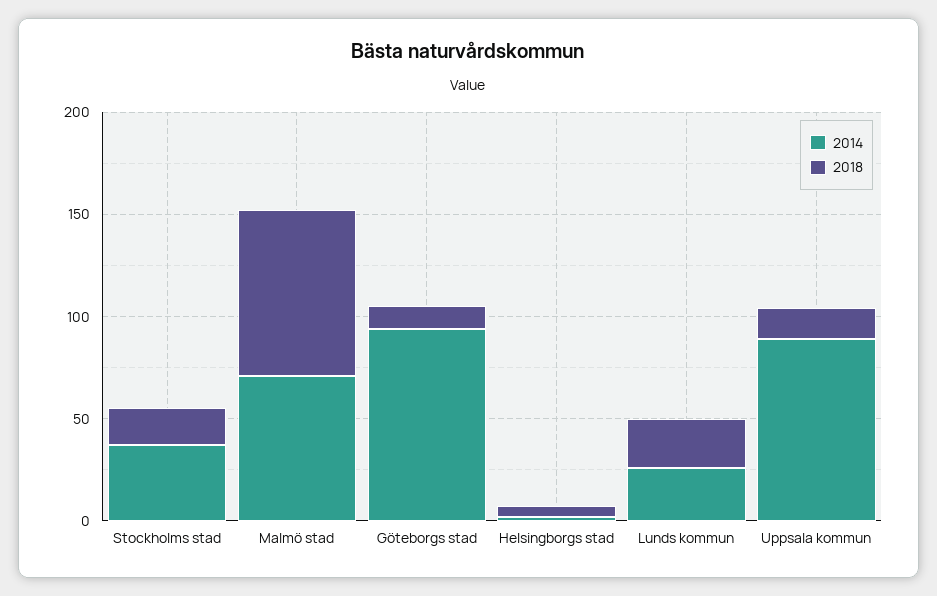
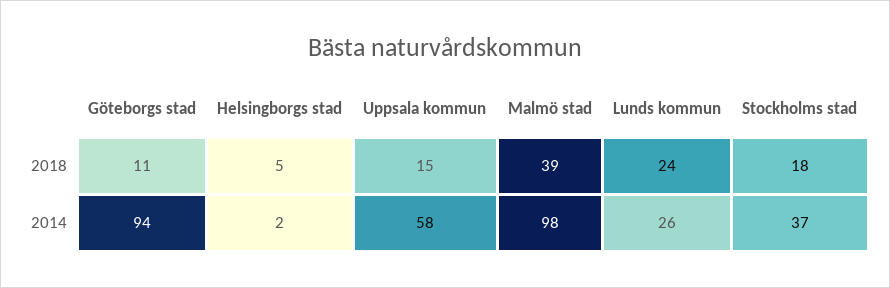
2014, Malmö stad: 70 -> 98
2018, Malmö stad: 80 -> 39
2014, Uppsala kommun: 90 -> 58

